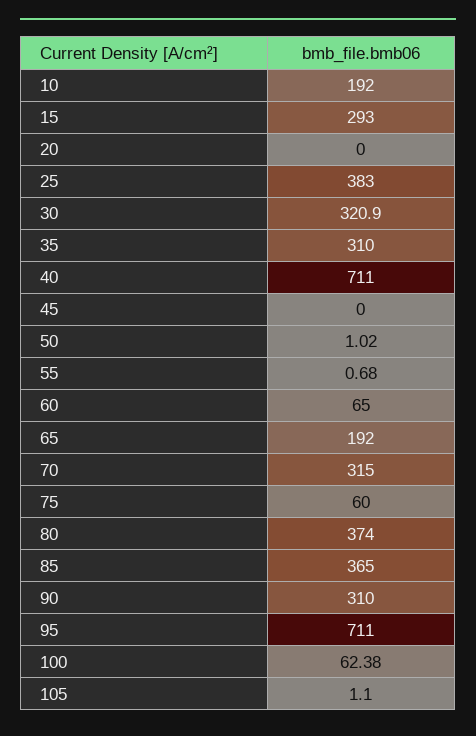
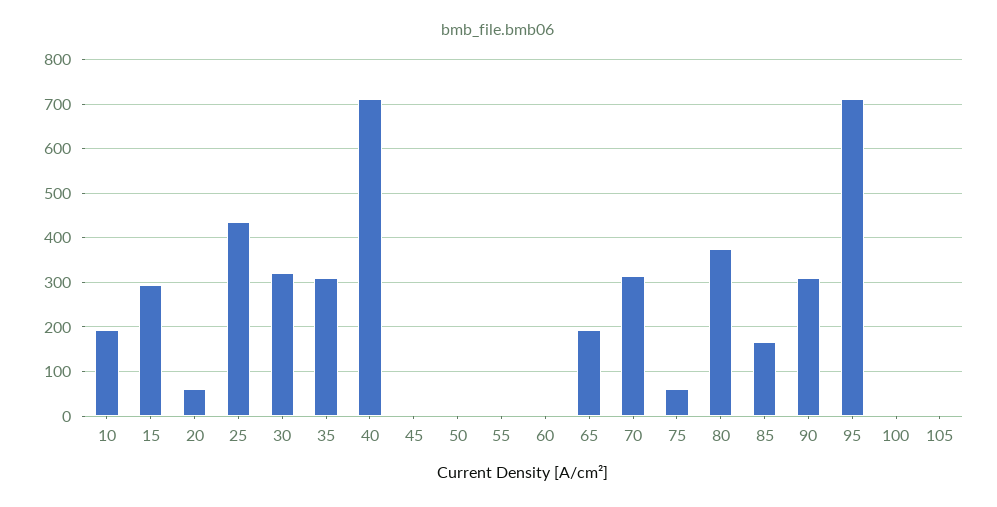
20: 0 -> 60
25: 383 -> 440
60: 65 -> 0
85: 365 -> 160
100: 62.38 -> 0

